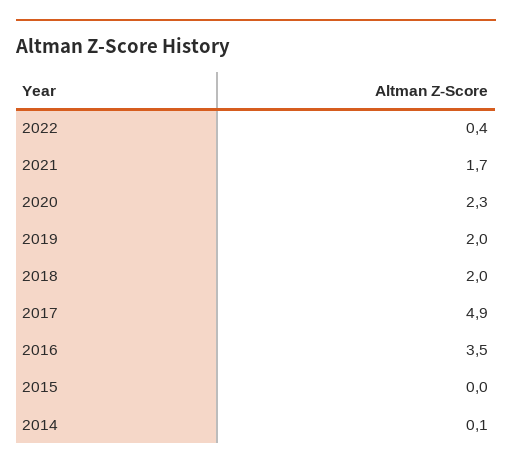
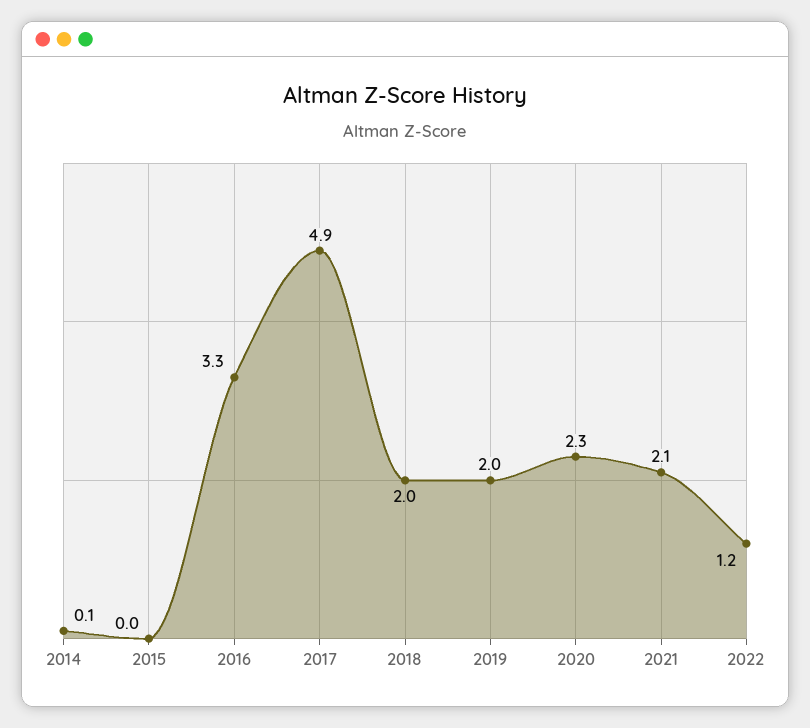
2022: 0.4 -> 1.2
2021: 1.7 -> 2.1
2016: 3.5 -> 3.3

